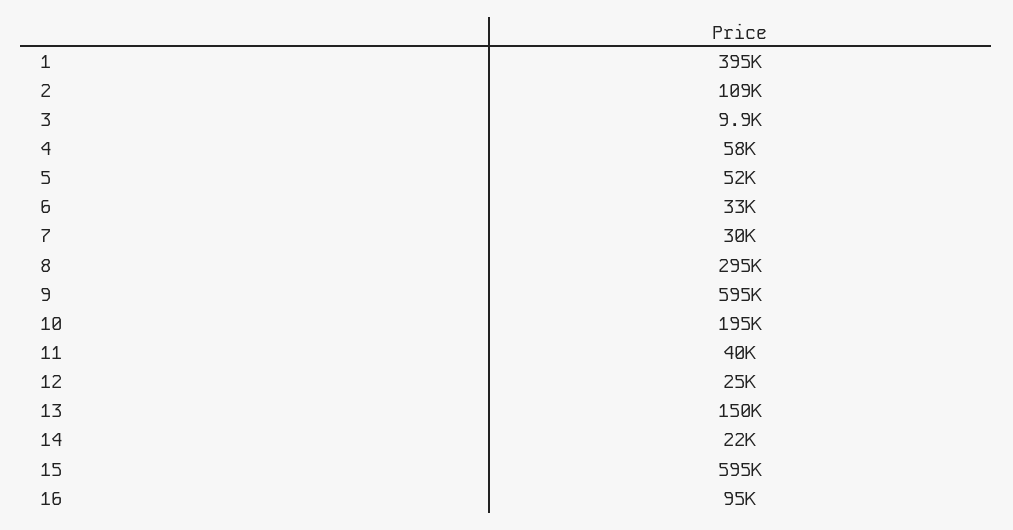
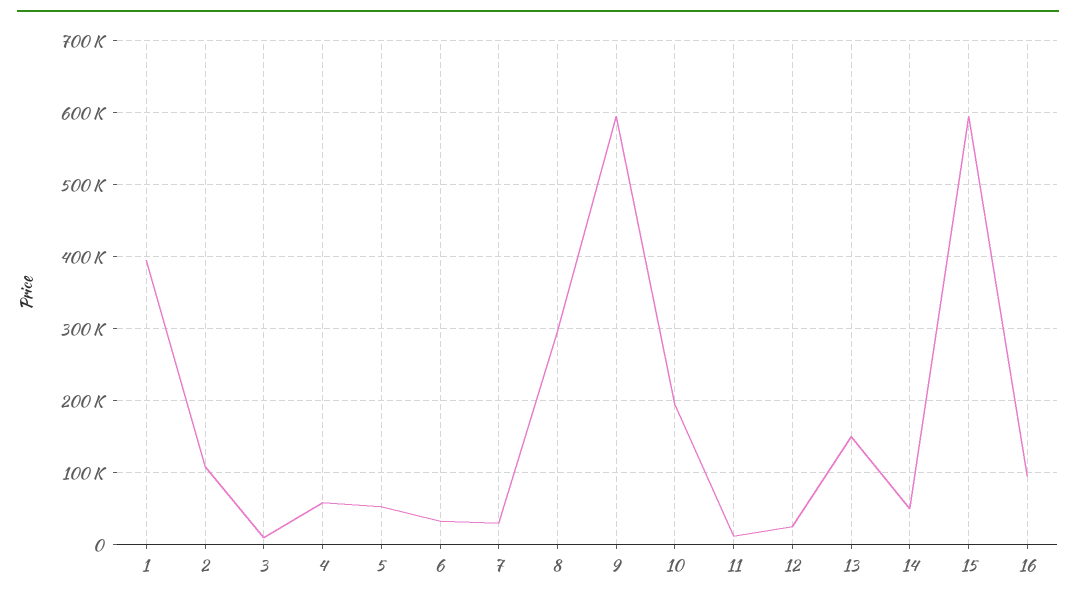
11: 40000 -> 10000
14: 22000 -> 50000

